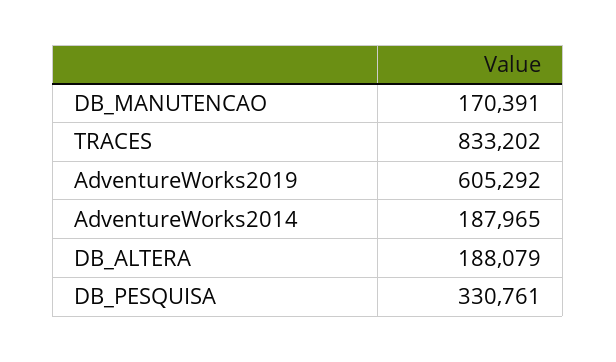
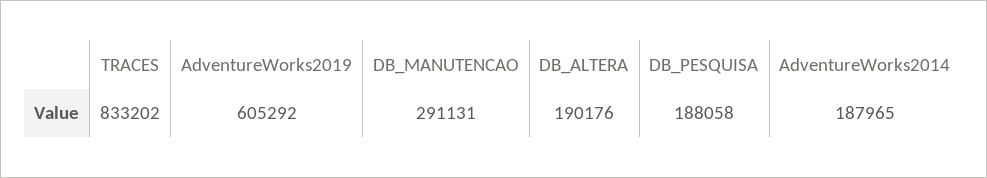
DB_MANUTENCAO: 170391 -> 291131
DB_ALTERA: 188079 -> 190176
DB_PESQUISA: 330761 -> 188058

